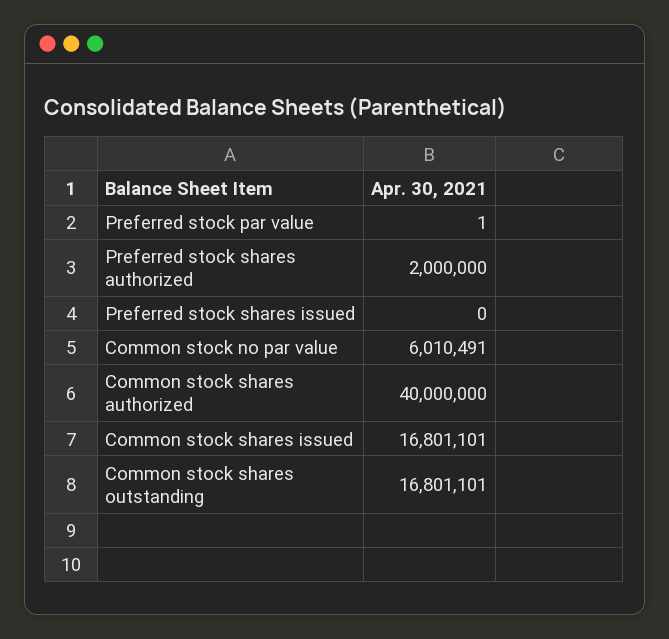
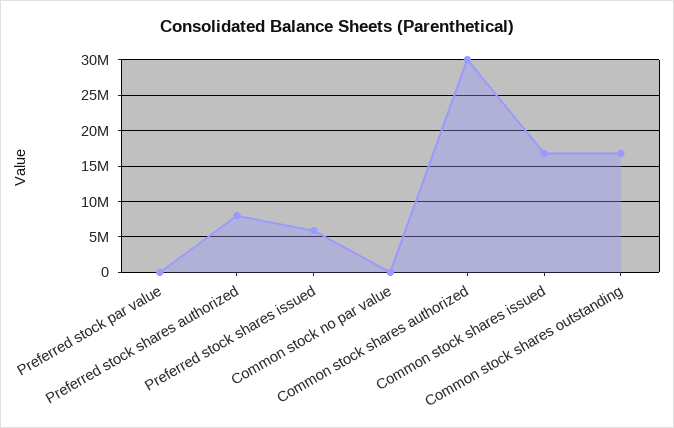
Preferred stock shares authorized: 2000000 -> 8000000
Preferred stock shares issued: 0 -> 6000000
Common stock no par value: 6010491 -> 0
Common stock shares authorized: 40000000 -> 30000000

